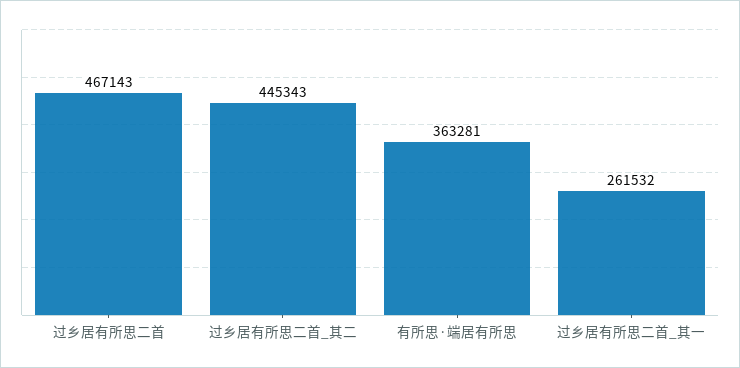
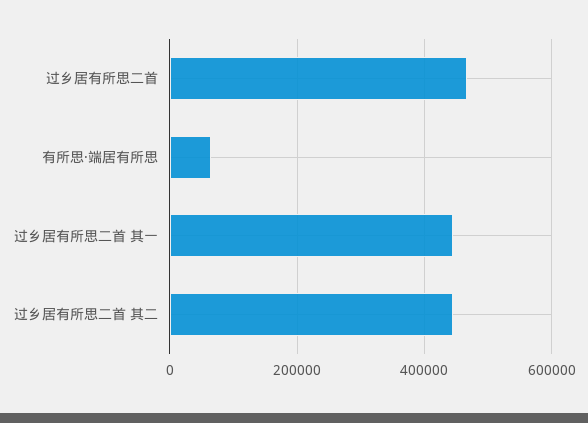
有所思·端居有所思: 363281 -> 60000
过乡居有所思二首_其一: 261532 -> 440000

